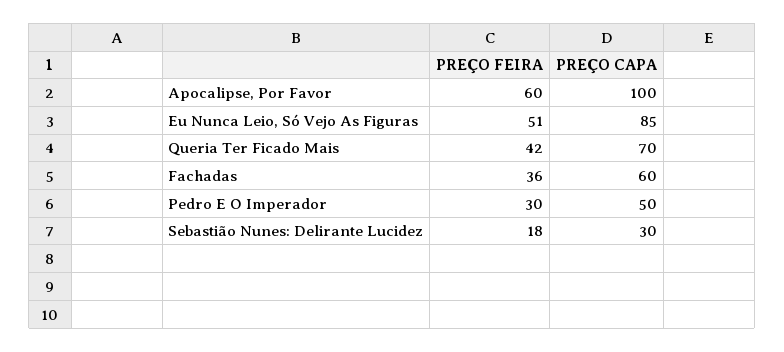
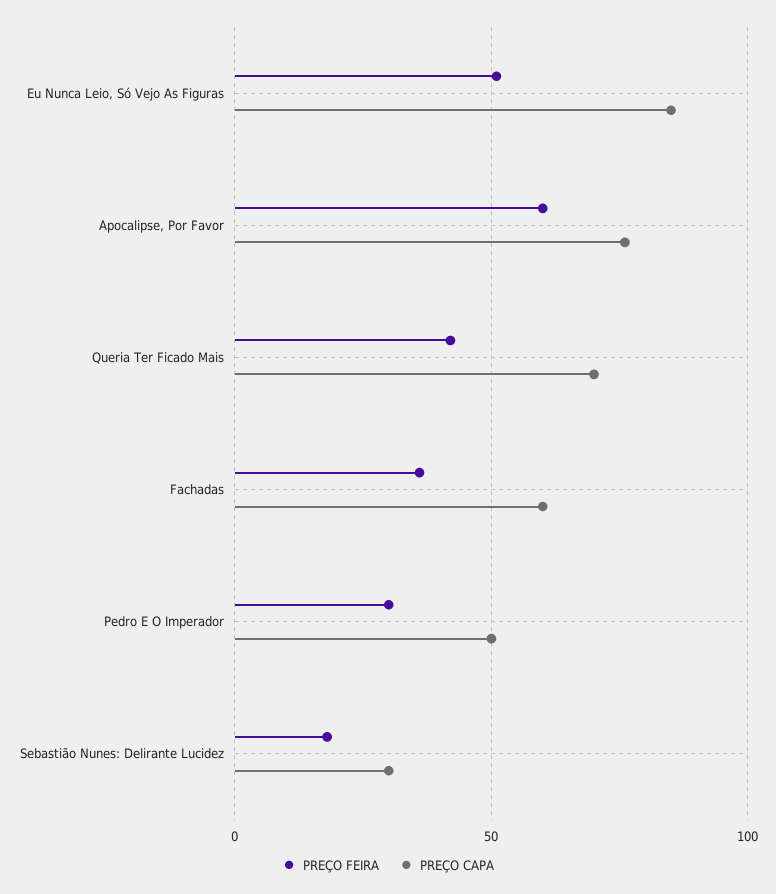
PREÇO CAPA, Apocalipse, Por Favor: 100 -> 75

